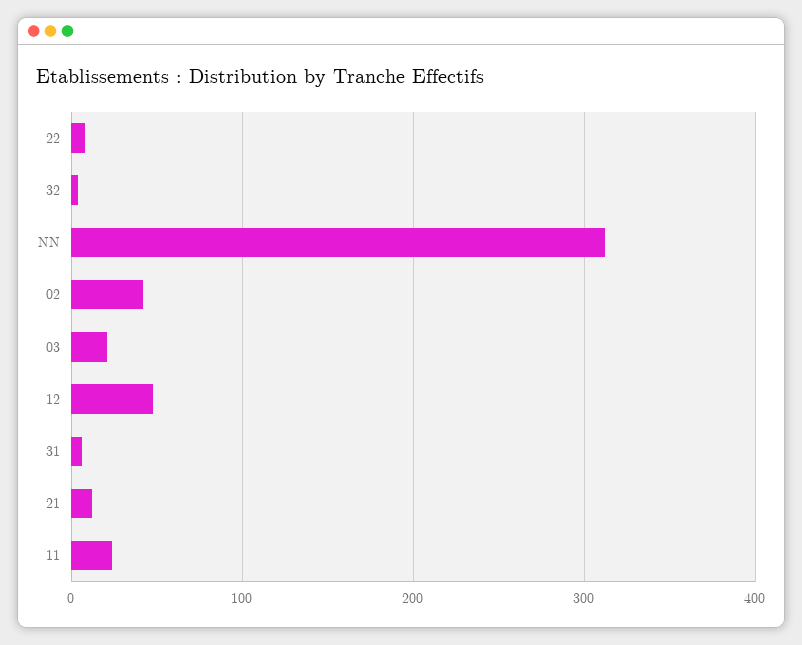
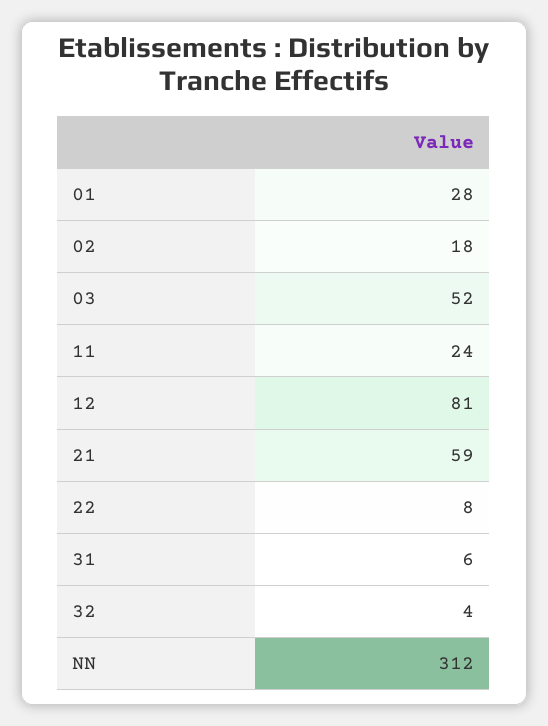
02: 40 -> 18
03: 20 -> 52
12: 50 -> 81
21: 10 -> 59
01: none -> 28

